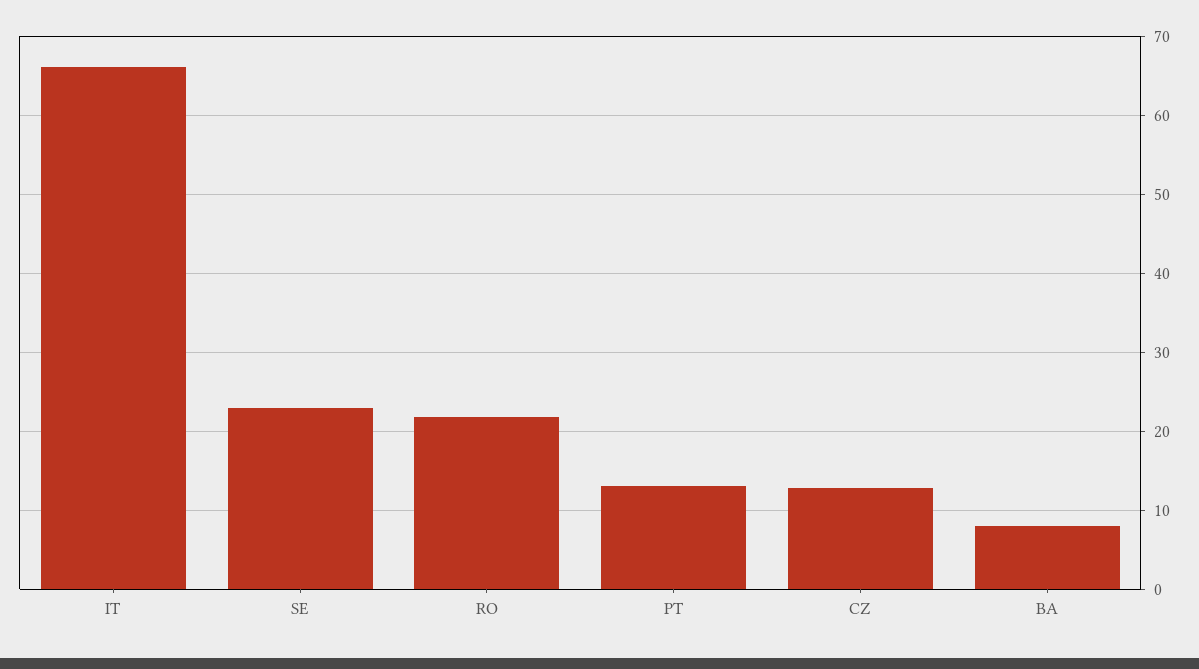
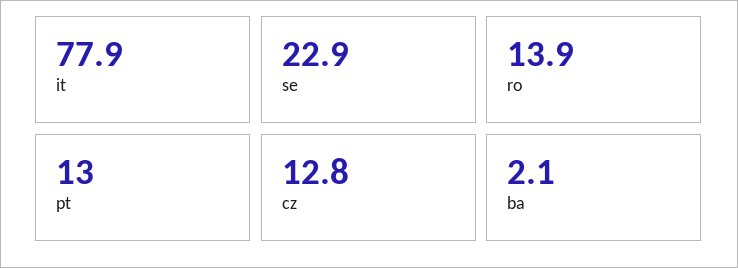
IT: 66 -> 77.9
RO: 22 -> 13.9
BA: 8 -> 2.1

